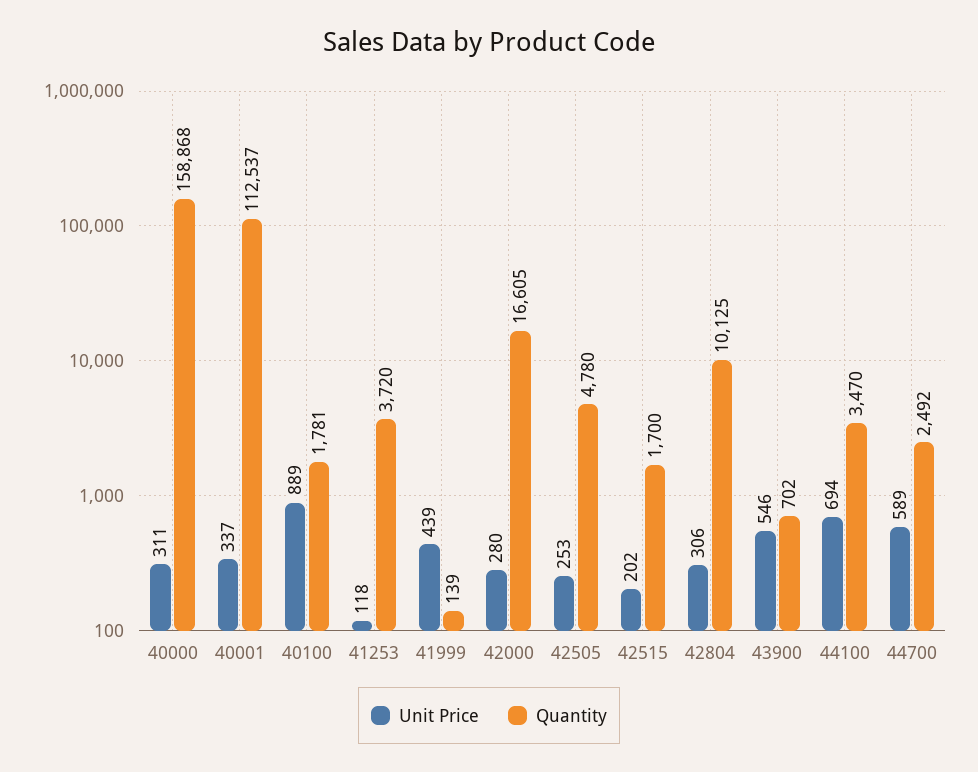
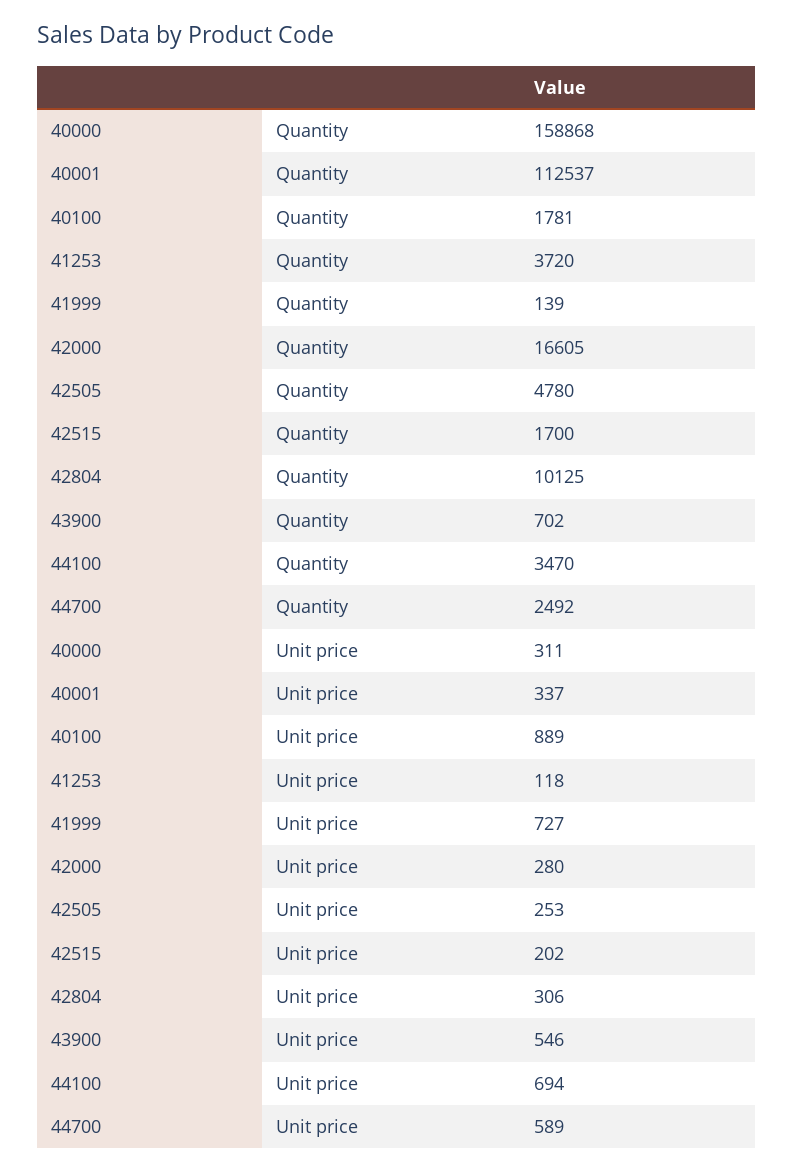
Unit Price, 41999: 439 -> 727

